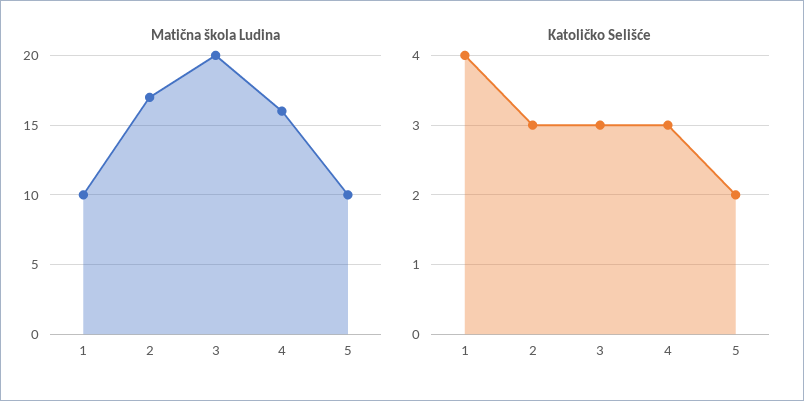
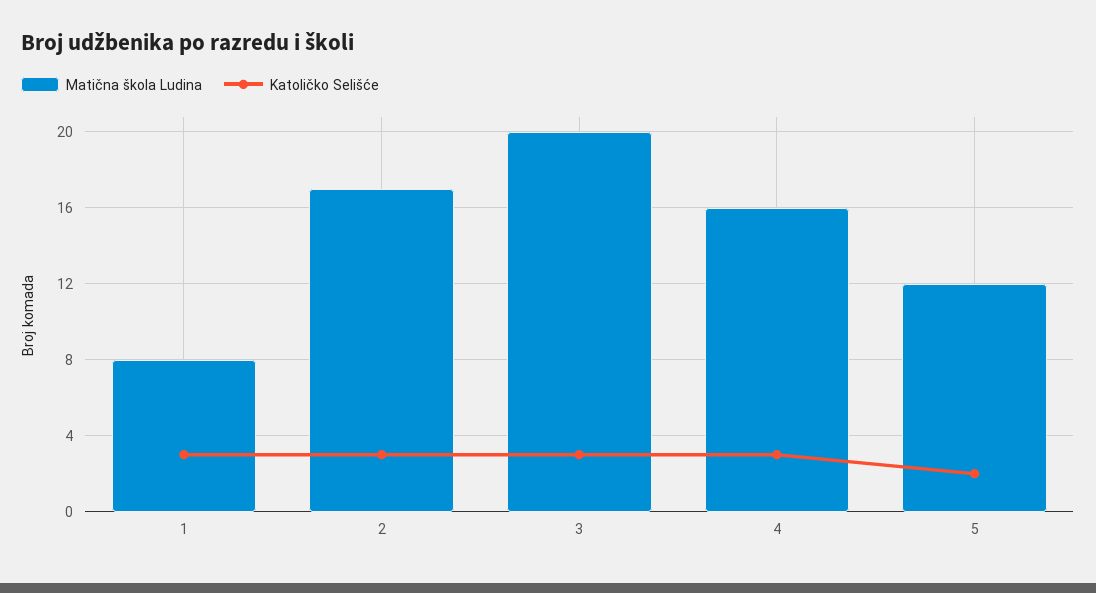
Matična škola Ludina, 1: 10 -> 8
Matična škola Ludina, 5: 10 -> 12
Katoličko Selišće, 1: 4 -> 3

